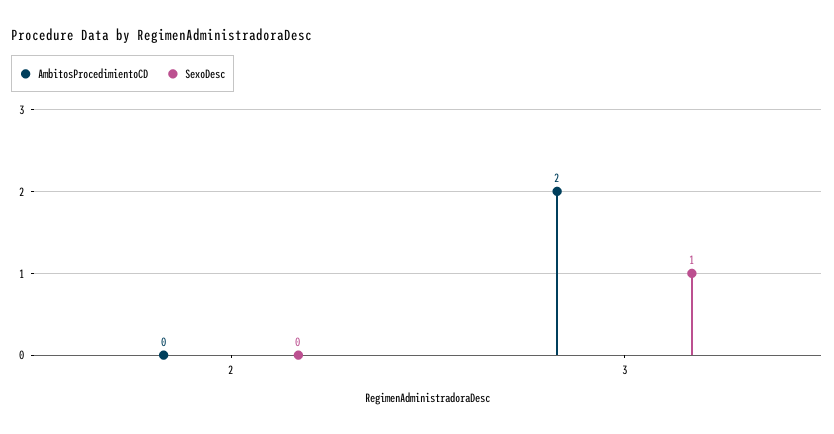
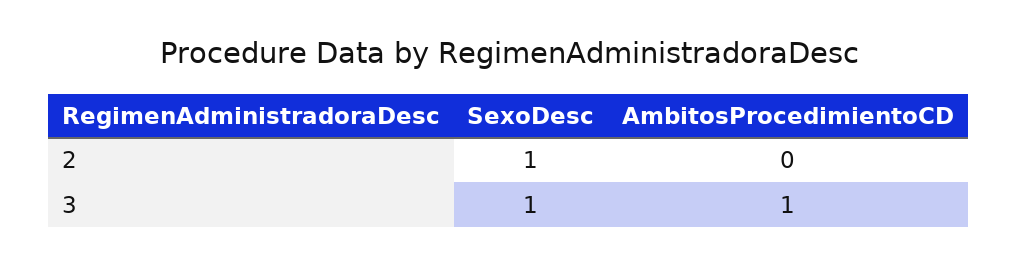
SexoDesc, 2: 0 -> 1
AmbitosProcedimientoCD, 3: 2 -> 1

